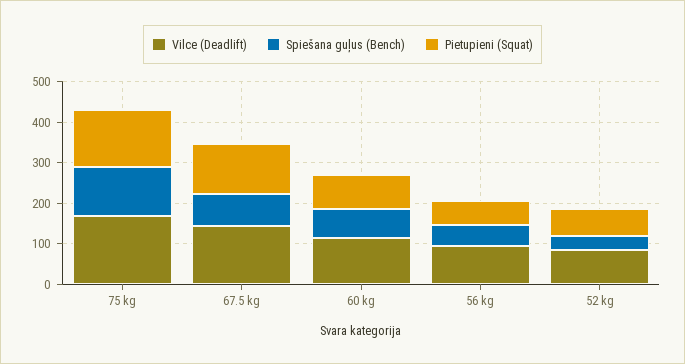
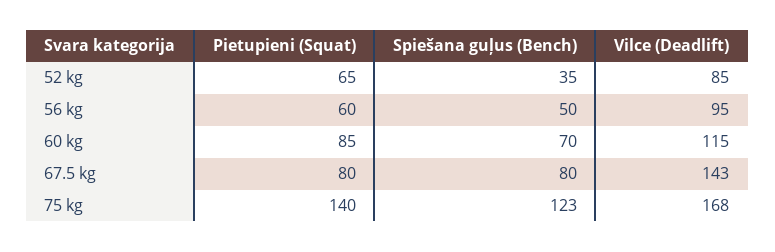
Pietupieni (Squat), 67.5 kg: 120 -> 80

